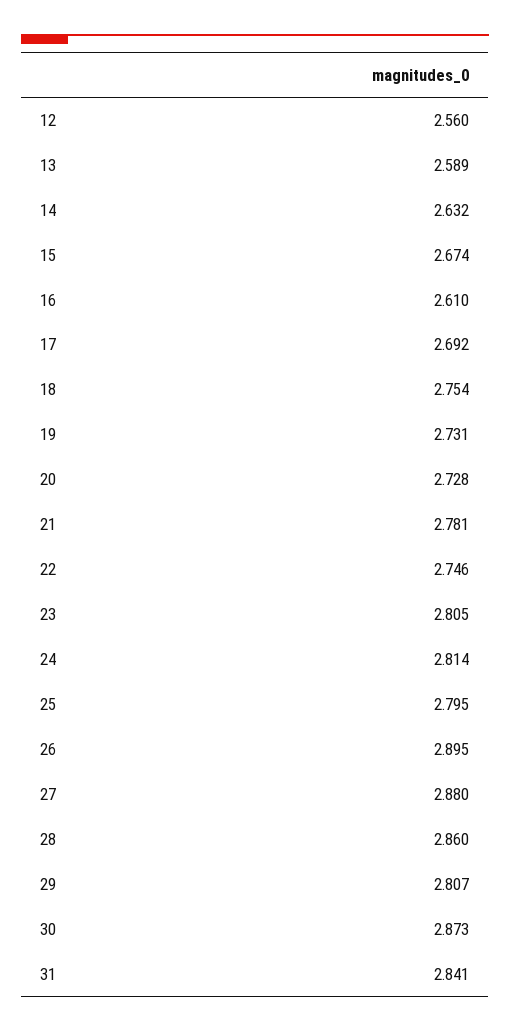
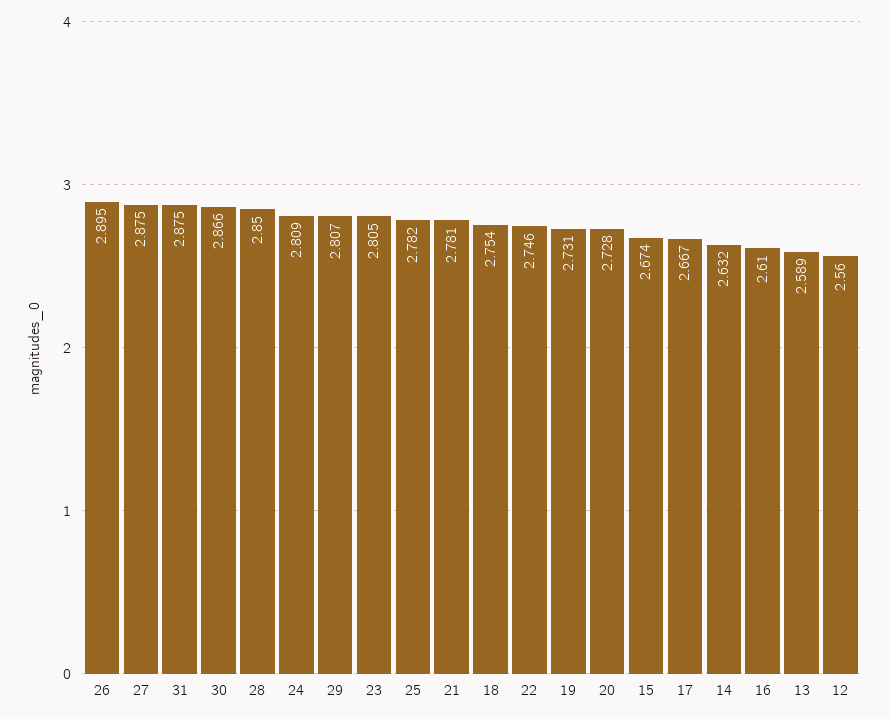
17: 2.692 -> 2.667
24: 2.814 -> 2.809
25: 2.795 -> 2.782
27: 2.88 -> 2.875
28: 2.86 -> 2.85
30: 2.873 -> 2.866
31: 2.841 -> 2.875

